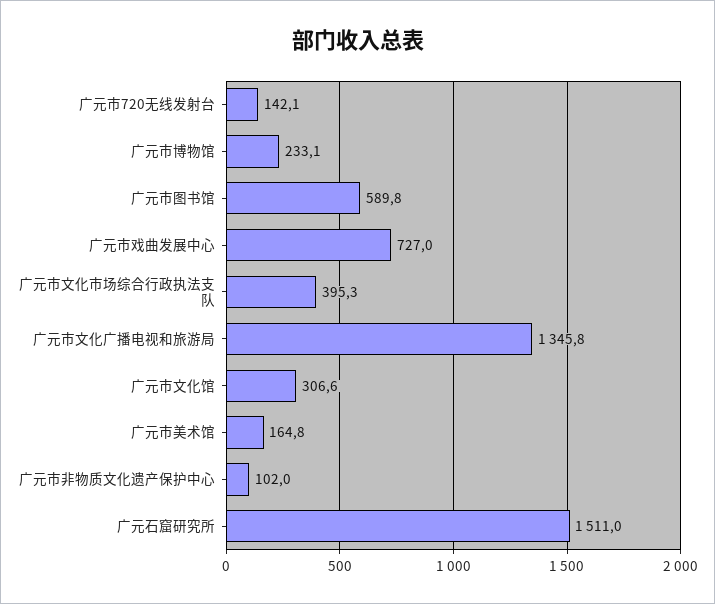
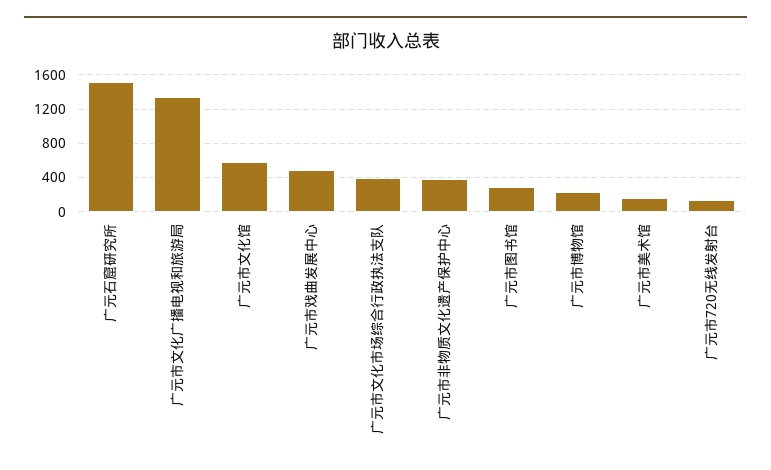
广元市图书馆: 589.8 -> 300
广元市戏曲发展中心: 727 -> 500
广元市文化馆: 306.6 -> 600
广元市非物质文化遗产保护中心: 102 -> 400

